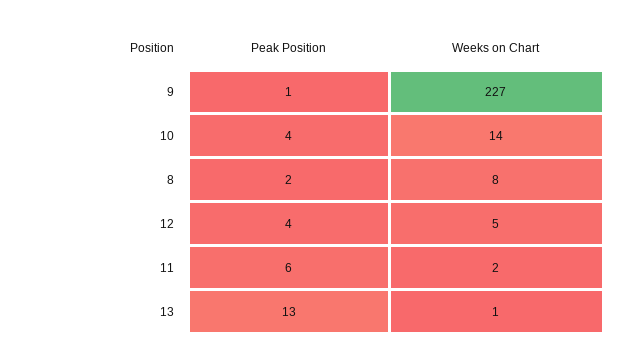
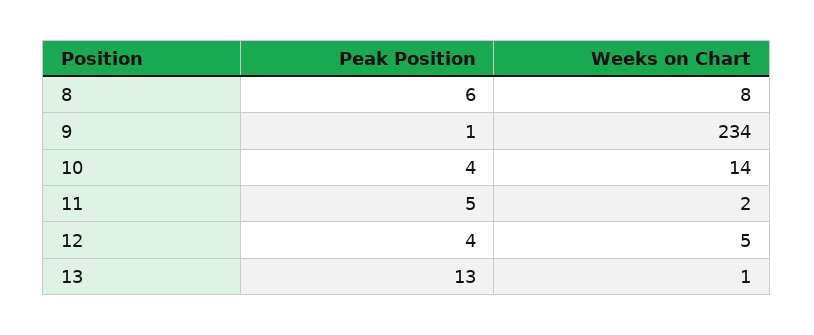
Weeks on Chart, 9: 227 -> 234
Peak Position, 8: 2 -> 6
Peak Position, 11: 6 -> 5

